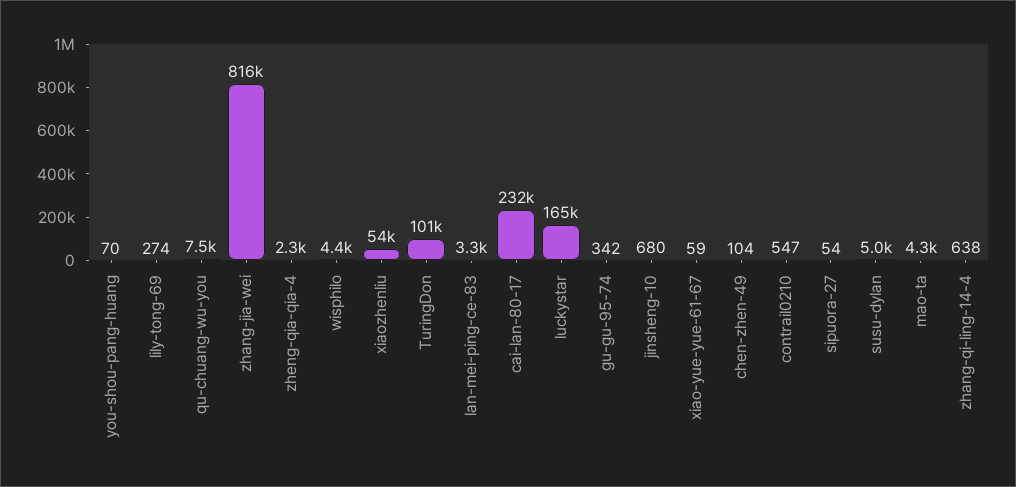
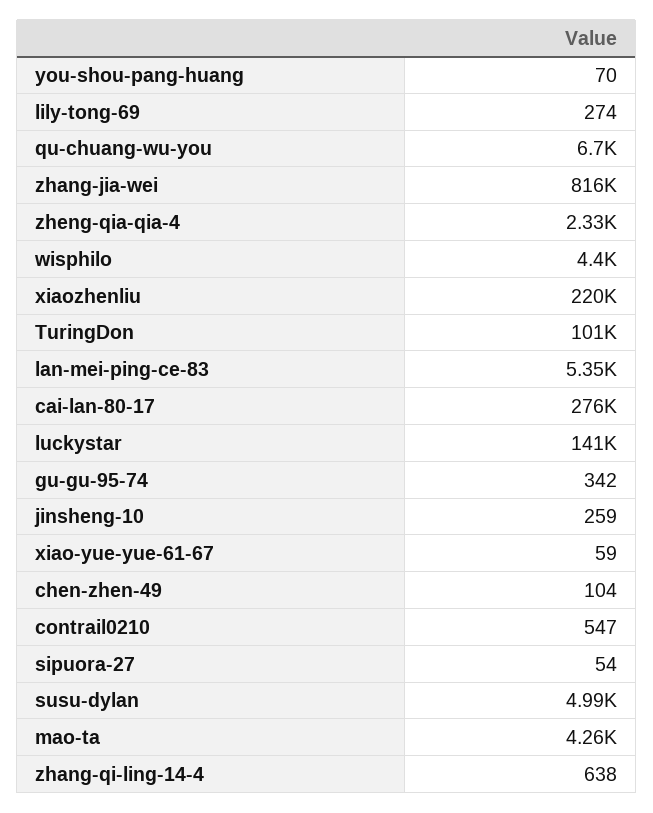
qu-chuang-wu-you: 7500 -> 6700
xiaozhenliu: 54000 -> 220000
lan-mei-ping-ce-83: 3300 -> 5350
cai-lan-80-17: 232000 -> 276000
luckystar: 165000 -> 141000
jinsheng-10: 680 -> 259

